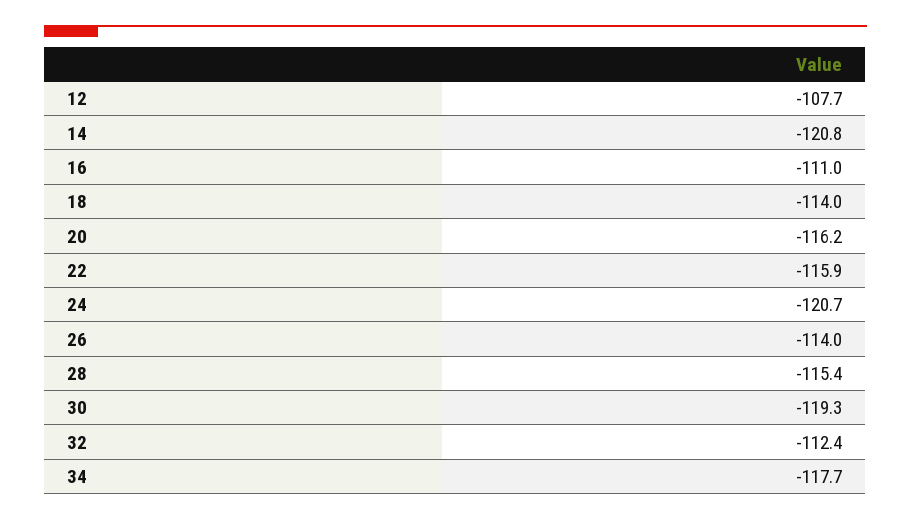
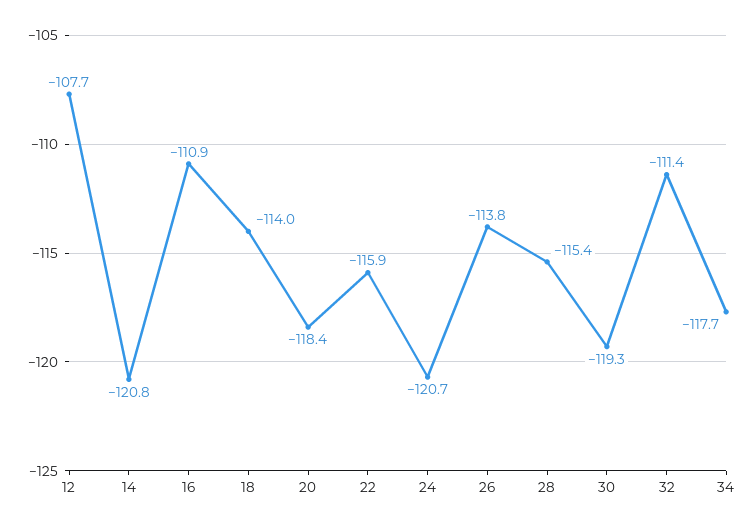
16: -111 -> -110.9
20: -116.2 -> -118.4
26: -114 -> -113.8
32: -112.4 -> -111.4

